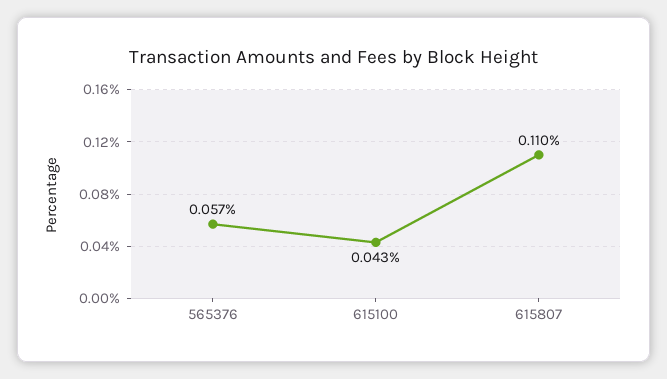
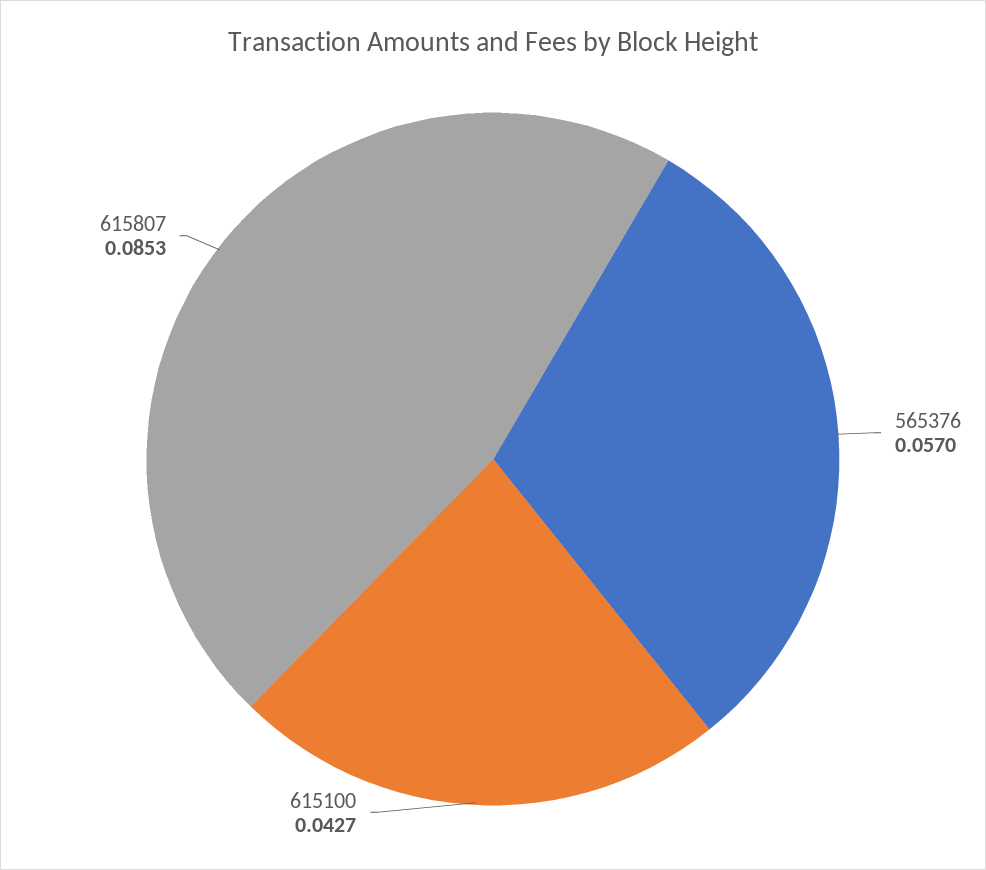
615807: 0.11 -> 0.0853

